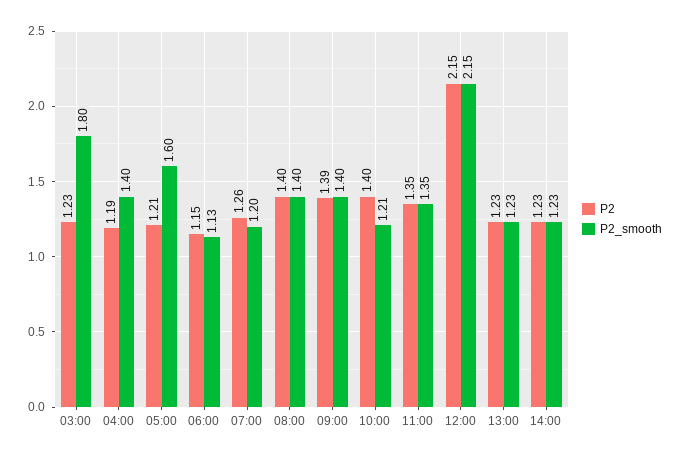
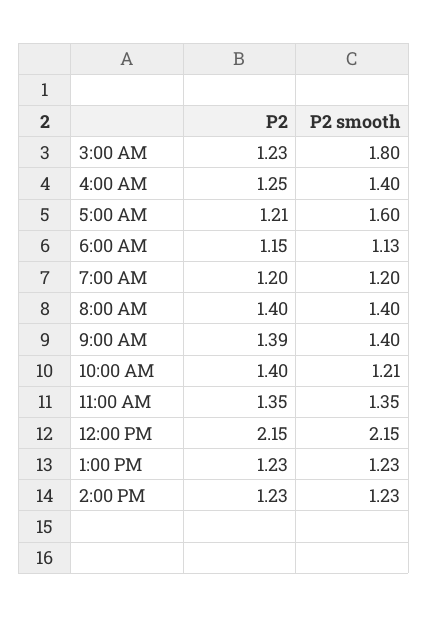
P2, 04:00: 1.19 -> 1.25
P2, 07:00: 1.26 -> 1.2

